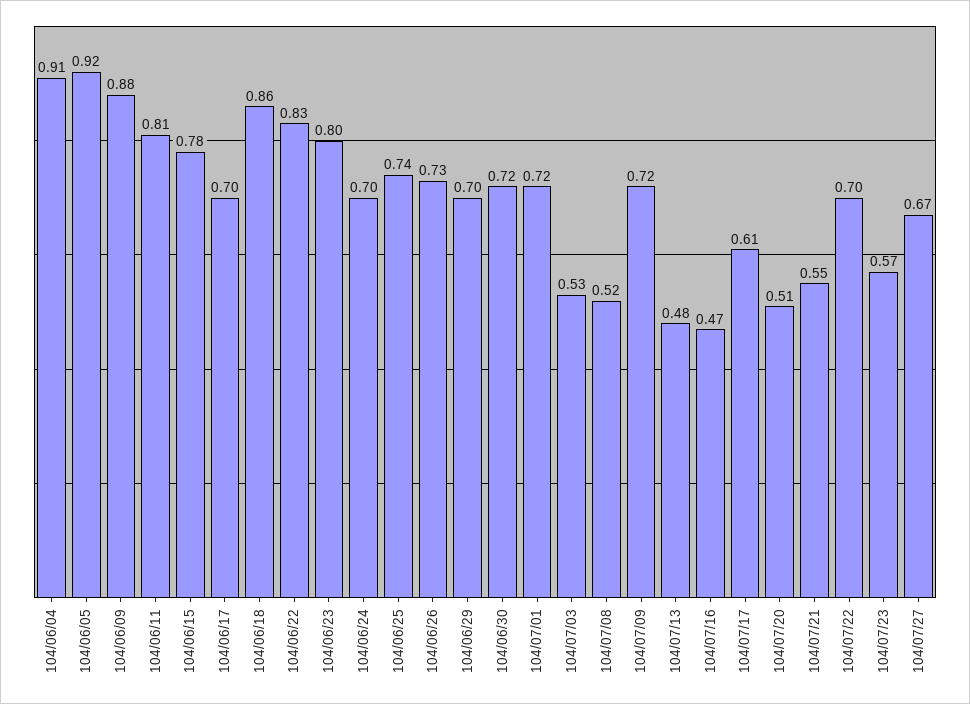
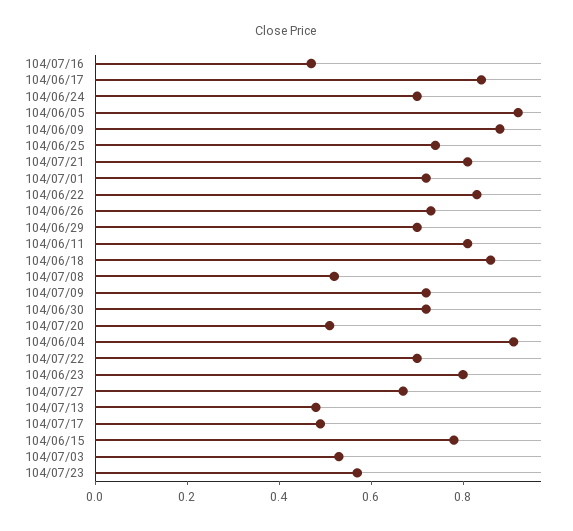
104/06/17: 0.7 -> 0.85
104/07/17: 0.61 -> 0.5
104/07/21: 0.55 -> 0.8

